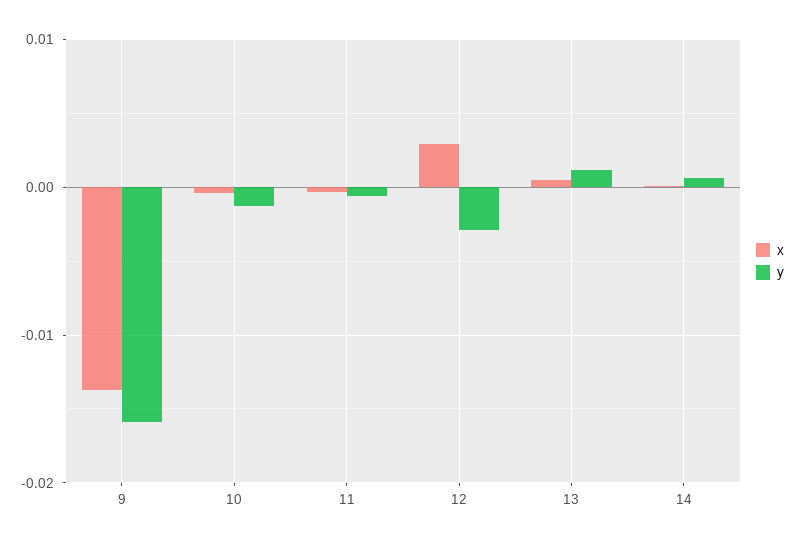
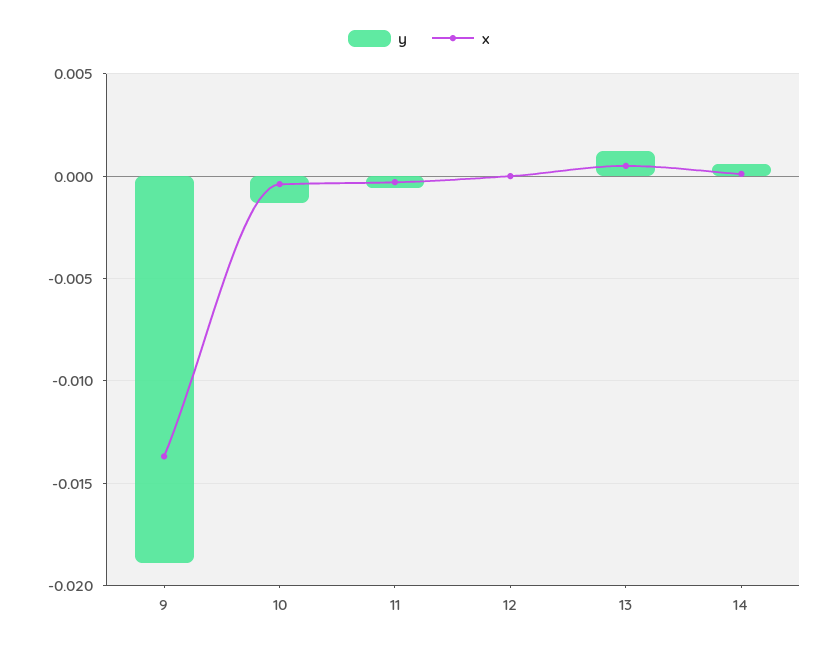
y, 9: -0.016 -> -0.019
x, 12: 0.003 -> 0
y, 12: -0.003 -> 0

